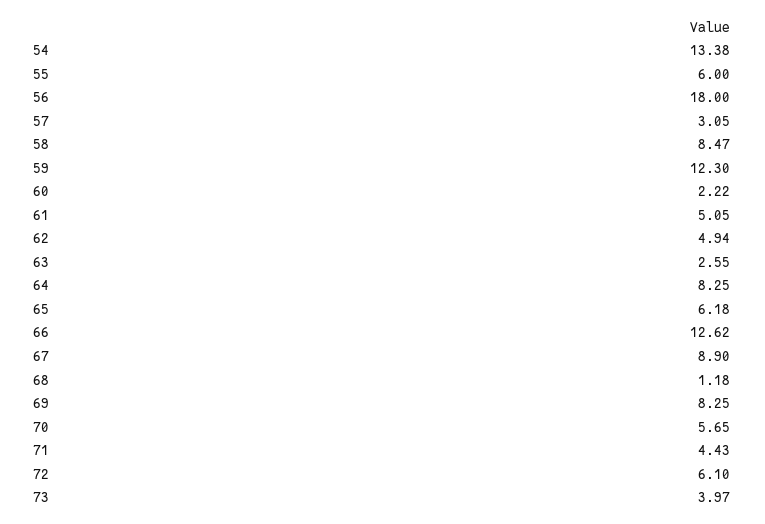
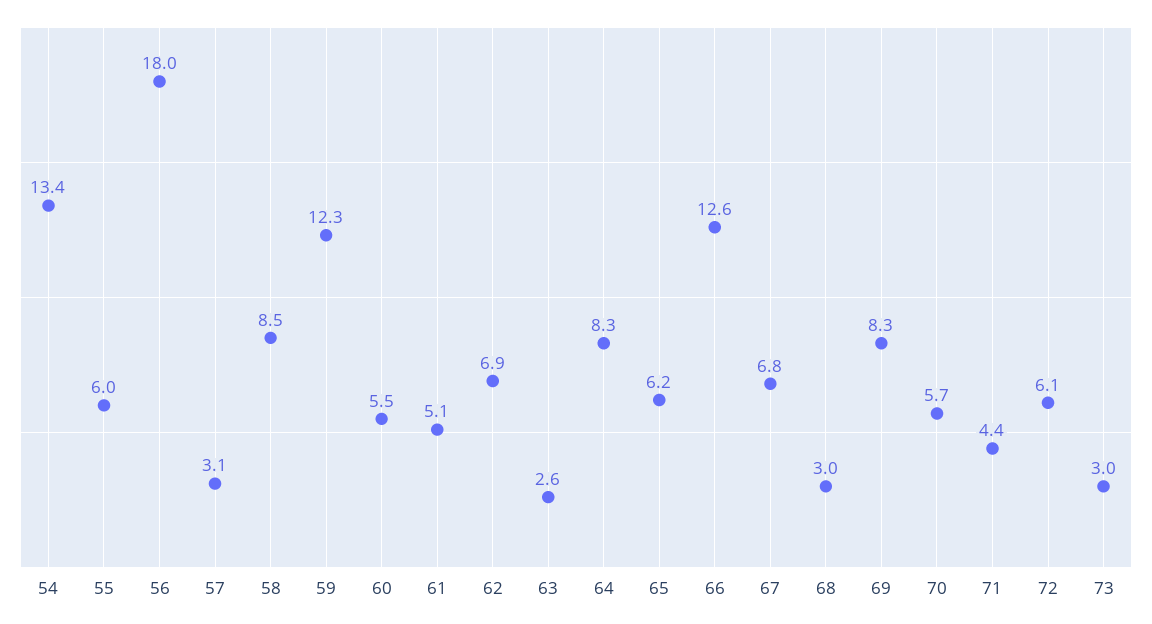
60: 2.22 -> 5.5
62: 4.94 -> 6.9
67: 8.9 -> 6.8
68: 1.18 -> 3
73: 3.97 -> 3

